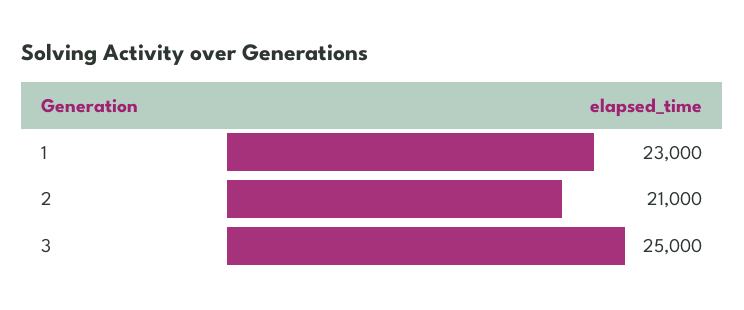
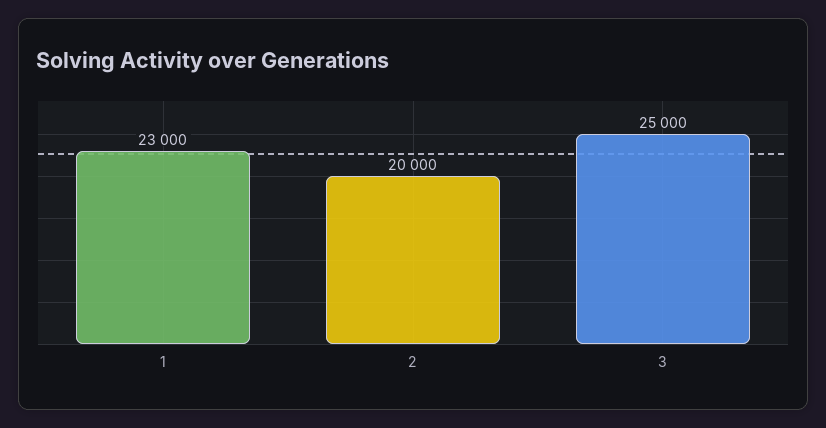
2: 21000 -> 20000

